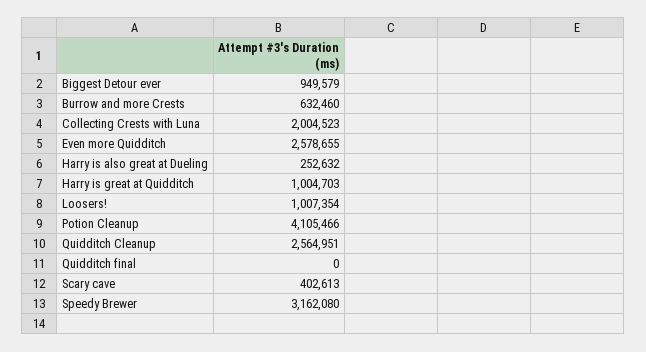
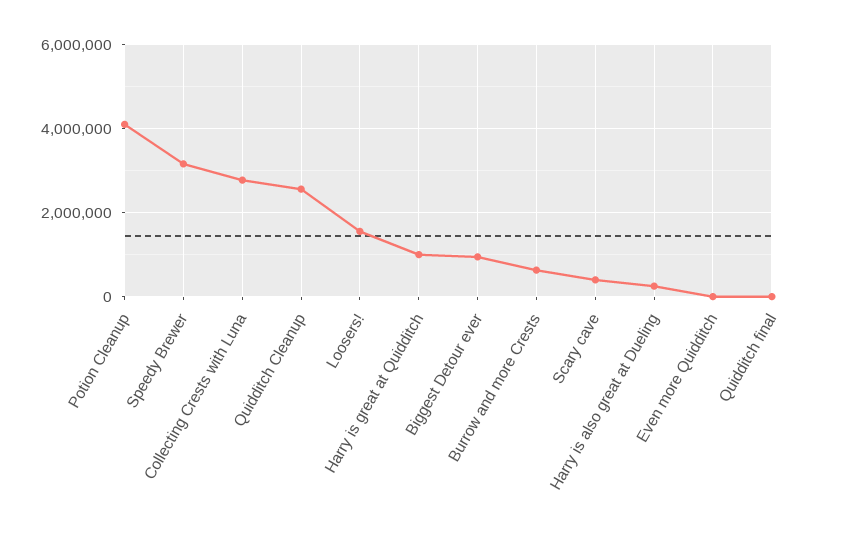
Collecting Crests with Luna: 2004523 -> 2800000
Even more Quidditch: 2578655 -> 0
Loosers!: 1007354 -> 1600000

